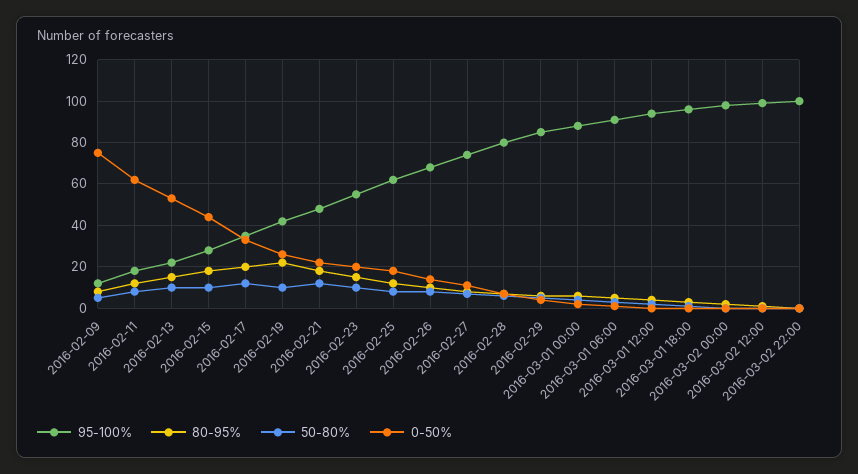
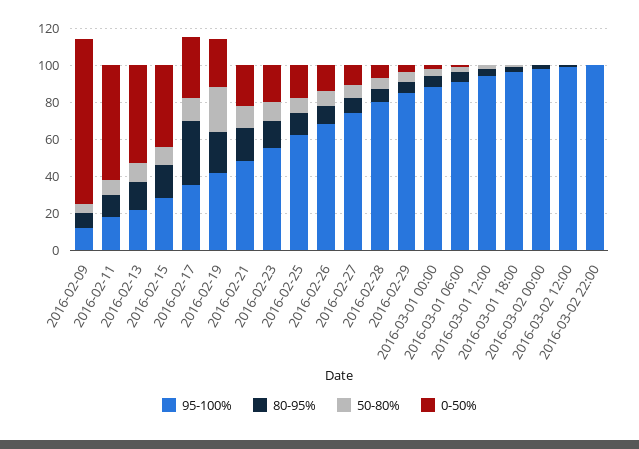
0-50%, 2016-02-09: 75 -> 90
80-95%, 2016-02-17: 20 -> 35
50-80%, 2016-02-19: 10 -> 25

